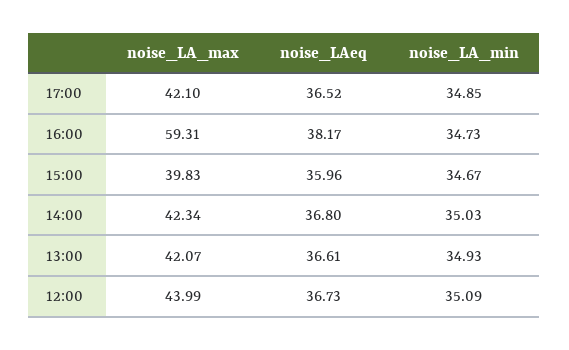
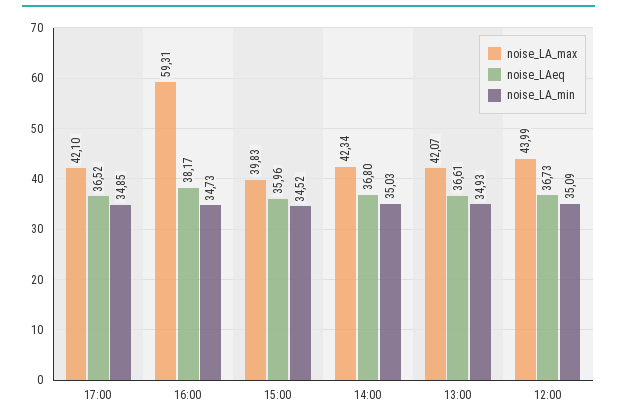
noise_LA_min, 15:00: 34.67 -> 34.52

